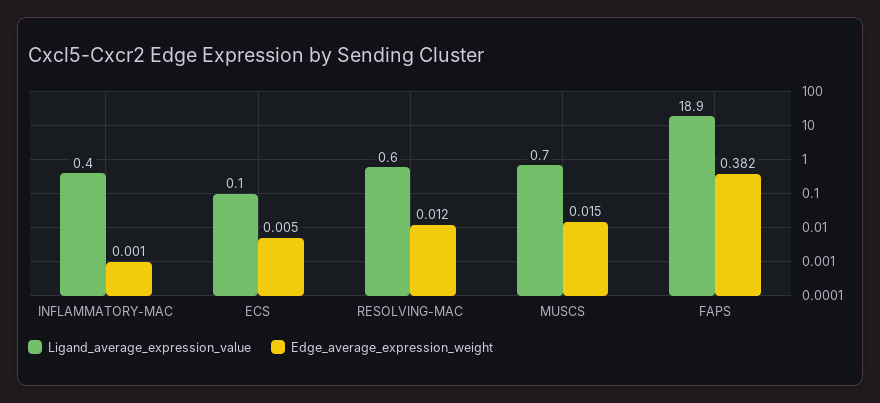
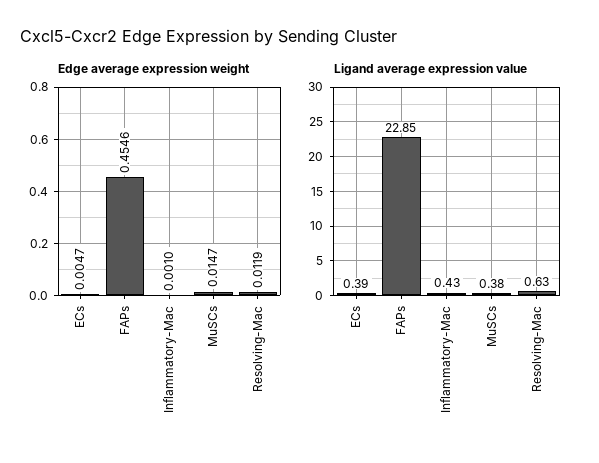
Ligand_average_expression_value, ECS: 0.1 -> 0.39
Ligand_average_expression_value, MUSCS: 0.7 -> 0.38
Ligand_average_expression_value, FAPS: 18.9 -> 22.85
Edge_average_expression_weight, FAPS: 0.382 -> 0.4546

